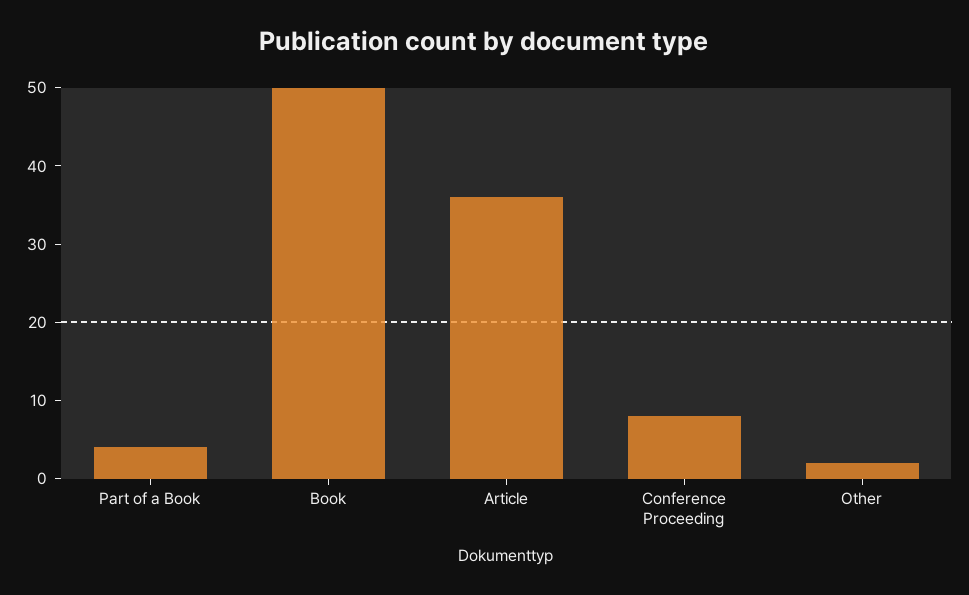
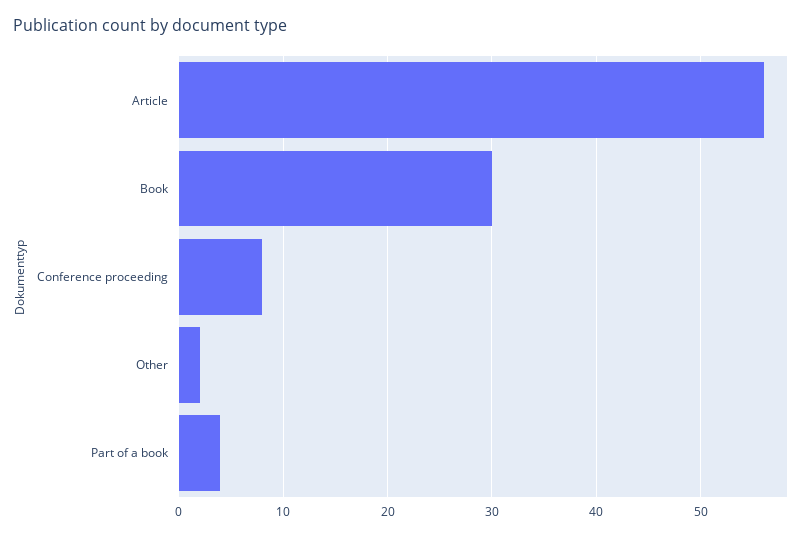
Book: 50 -> 30
Article: 35 -> 56

